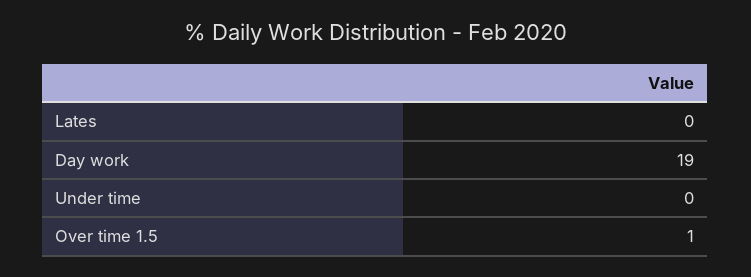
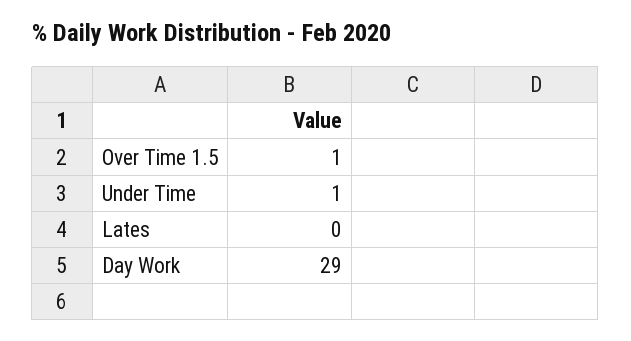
Day work: 19 -> 29
Under time: 0 -> 1

